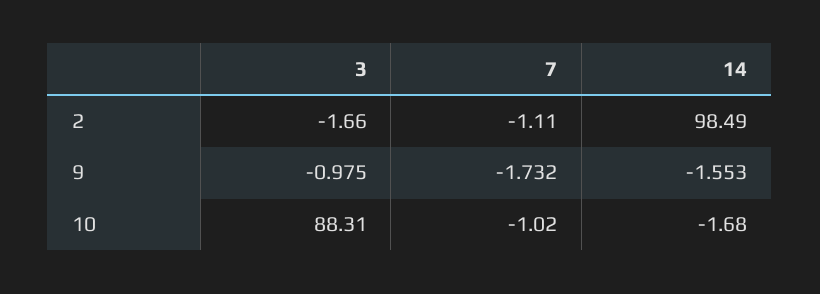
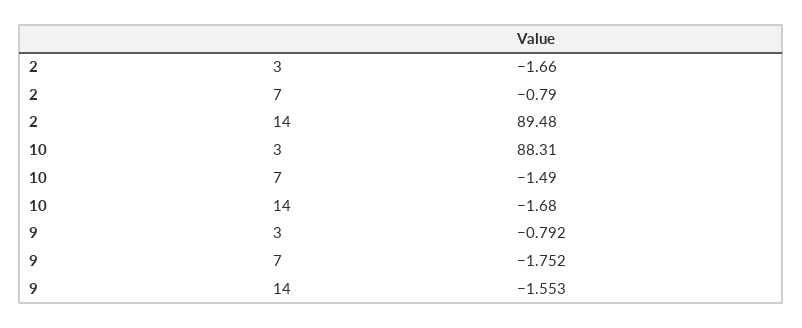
7, 2: -1.11 -> -0.79
14, 2: 98.49 -> 89.48
3, 9: -0.975 -> -0.792
7, 9: -1.732 -> -1.752
7, 10: -1.02 -> -1.49

